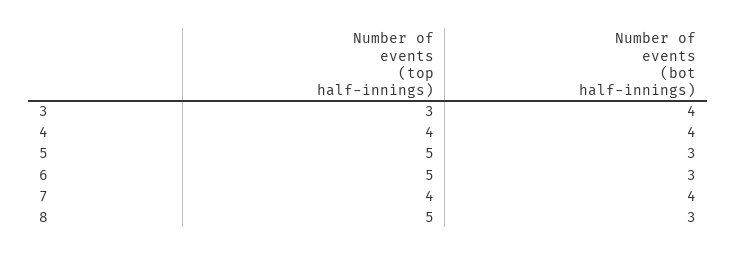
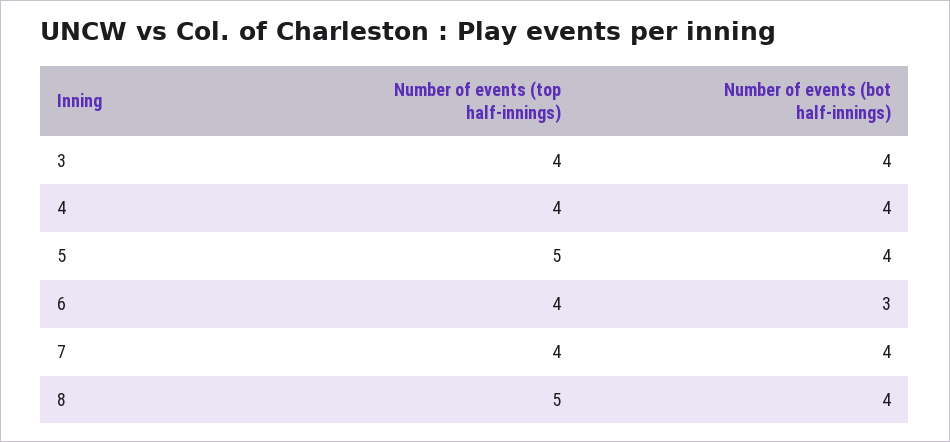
Number of events (top half-innings), 3: 3 -> 4
Number of events (bot half-innings), 5: 3 -> 4
Number of events (top half-innings), 6: 5 -> 4
Number of events (bot half-innings), 8: 3 -> 4

